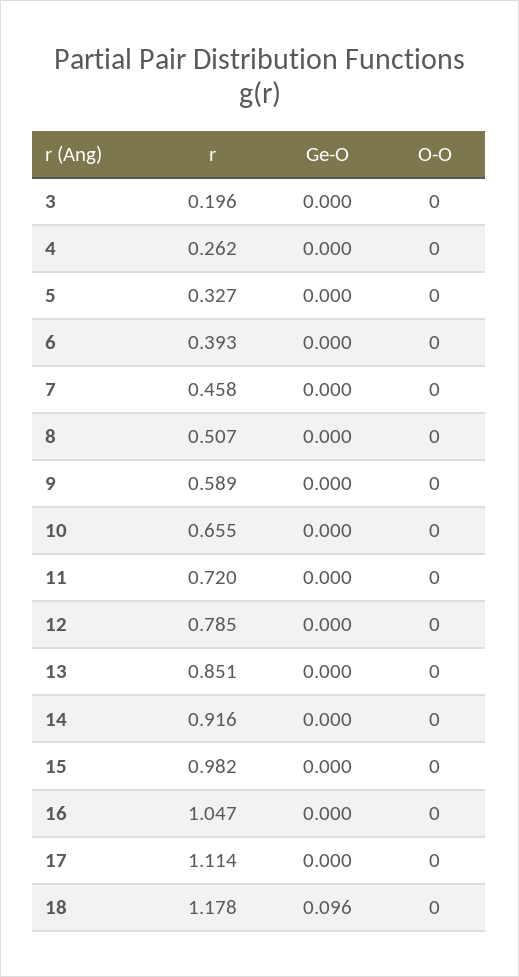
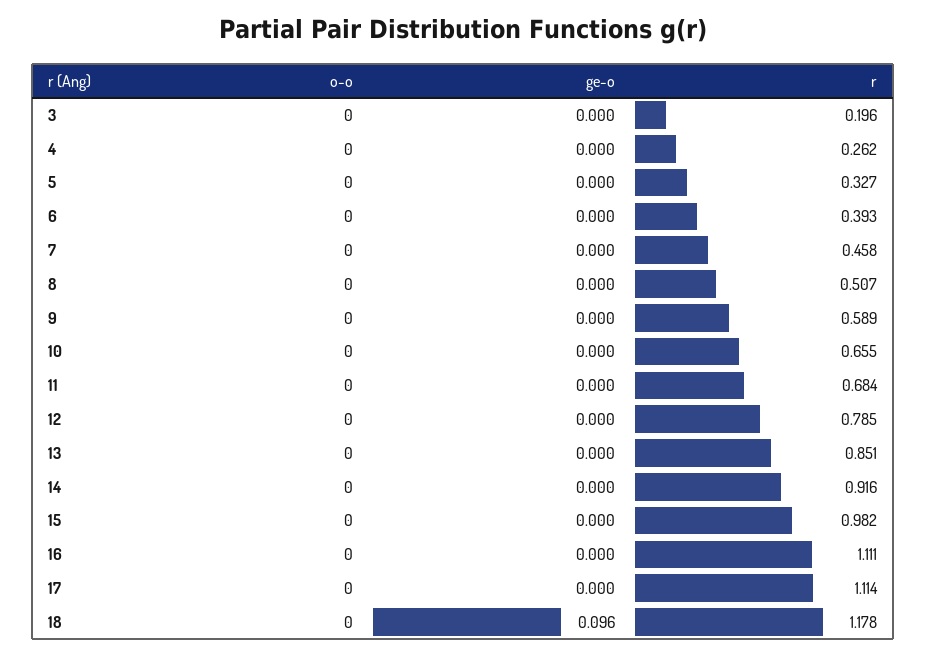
r, 11: 0.72 -> 0.684
r, 16: 1.047 -> 1.111

